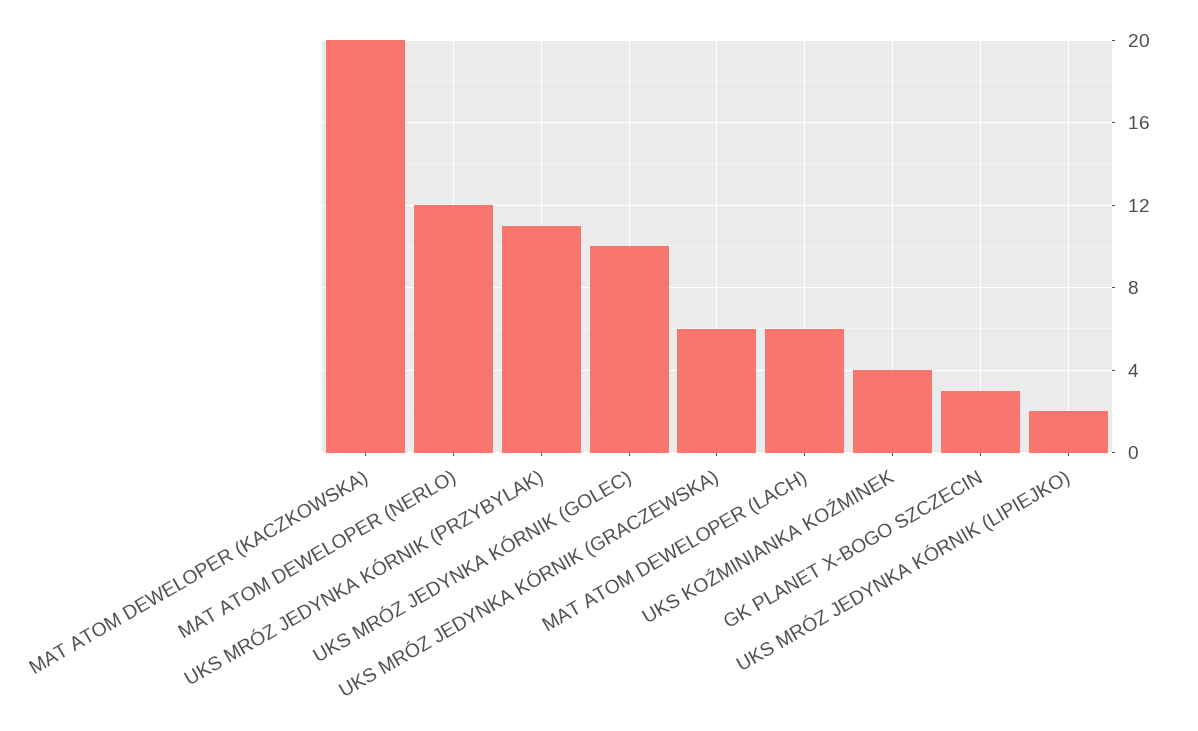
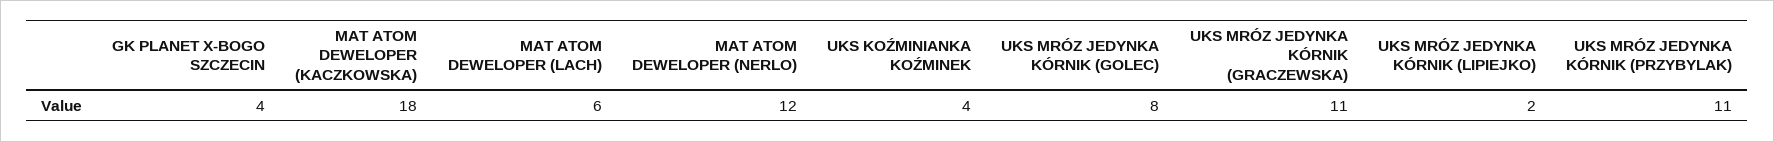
MAT ATOM DEWELOPER (KACZKOWSKA): 20 -> 18
UKS MRÓZ JEDYNKA KÓRNIK (GOLEC): 10 -> 8
UKS MRÓZ JEDYNKA KÓRNIK (GRACZEWSKA): 6 -> 11
GK PLANET X-BOGO SZCZECIN: 3 -> 4

